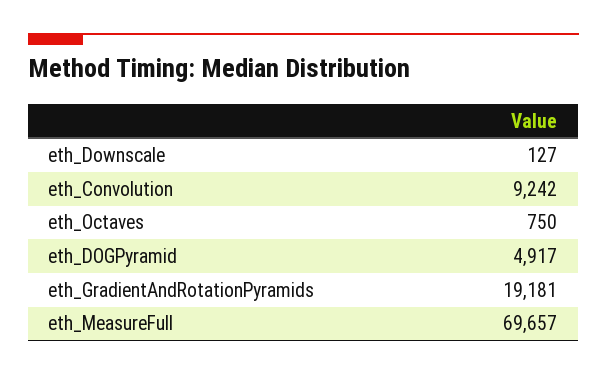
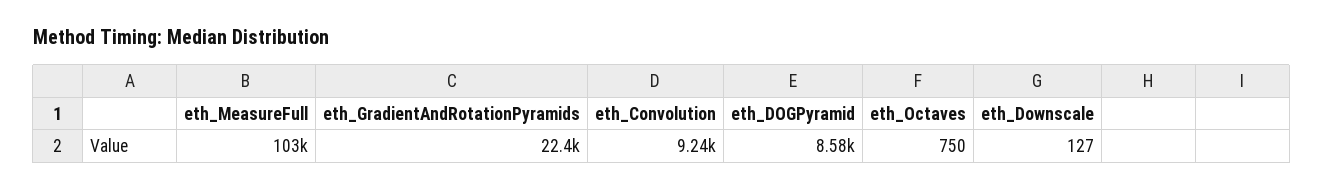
eth_DOGPyramid: 4917 -> 8580
eth_GradientAndRotationPyramids: 19181 -> 22400
eth_MeasureFull: 69657 -> 103000

